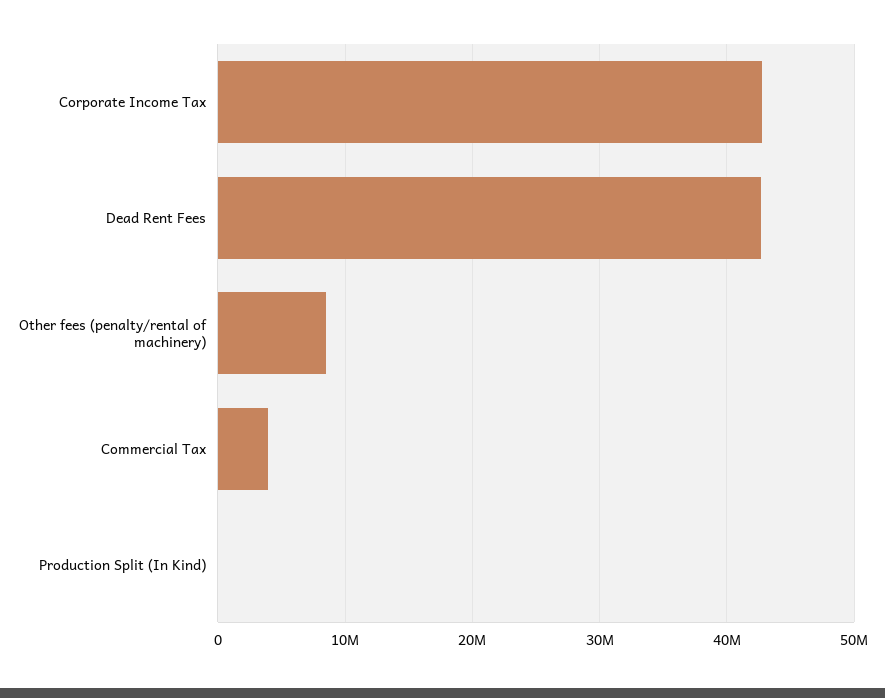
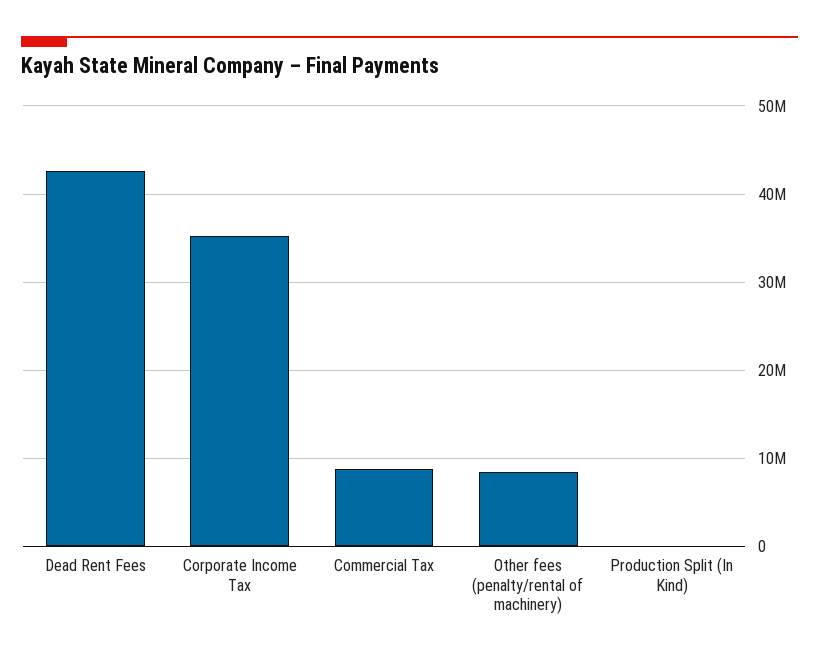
Corporate Income Tax: 43000000 -> 35000000
Commercial Tax: 4000000 -> 9000000

